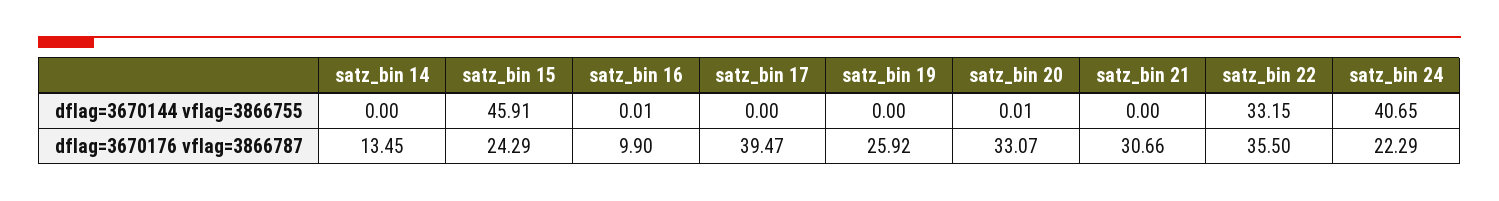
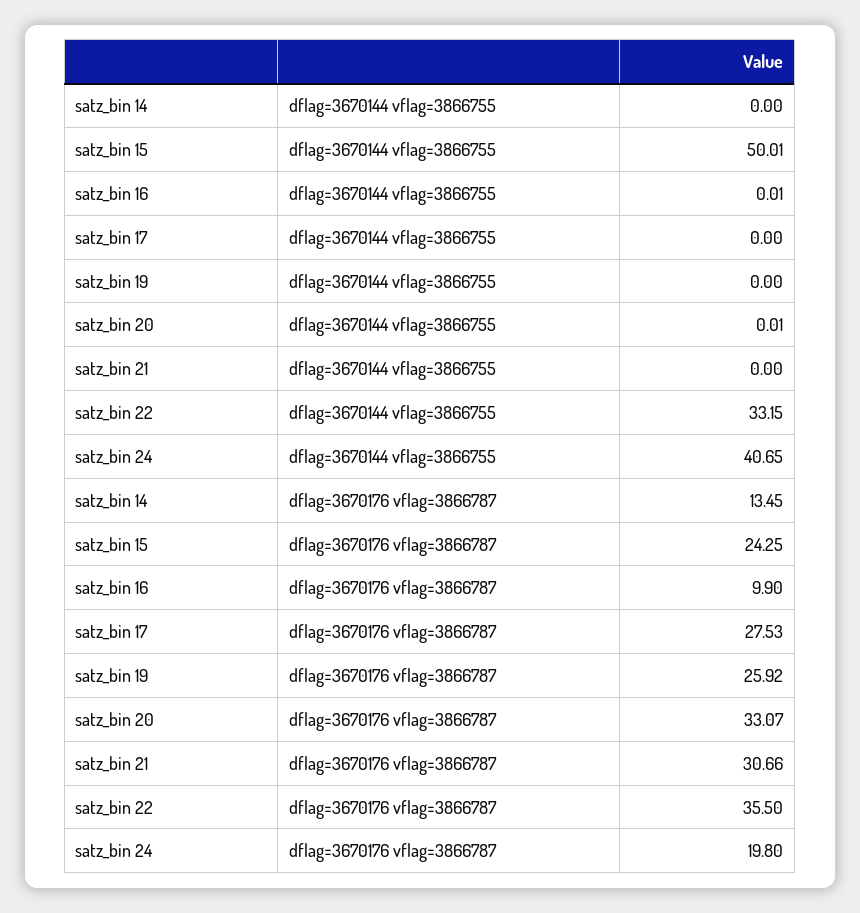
satz_bin 15, dflag=3670144 vflag=3866755: 45.91 -> 50.01
satz_bin 15, dflag=3670176 vflag=3866787: 24.29 -> 24.25
satz_bin 17, dflag=3670176 vflag=3866787: 39.47 -> 27.53
satz_bin 24, dflag=3670176 vflag=3866787: 22.29 -> 19.8

